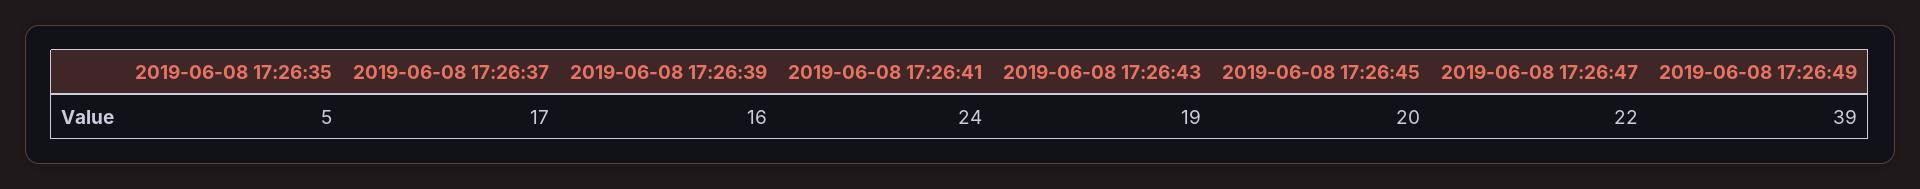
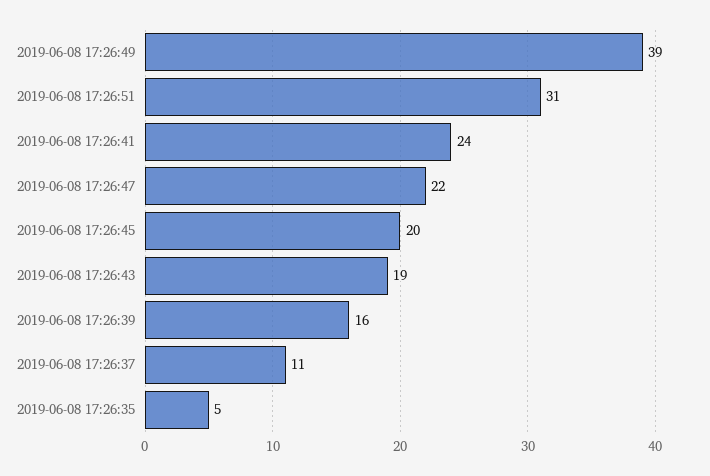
2019-06-08 17:26:37: 17 -> 11
2019-06-08 17:26:51: none -> 31

